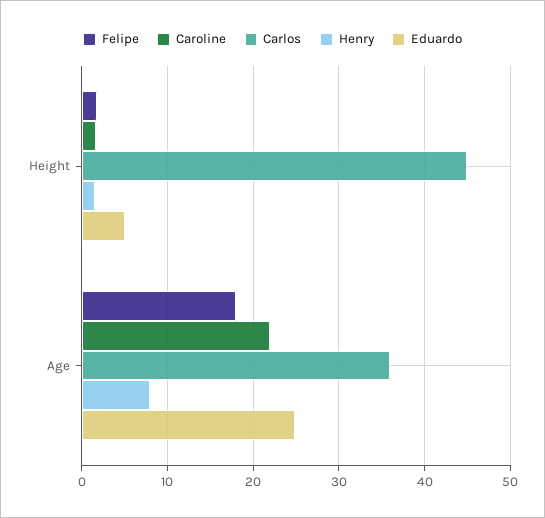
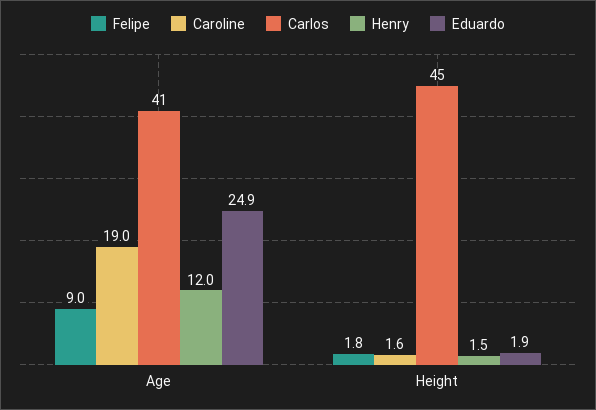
Eduardo, Height: 5 -> 1.9
Felipe, Age: 18 -> 9
Caroline, Age: 22 -> 19
Carlos, Age: 36 -> 41
Henry, Age: 8 -> 12

